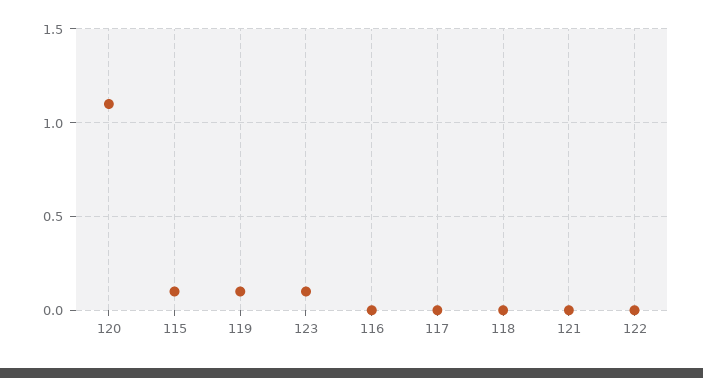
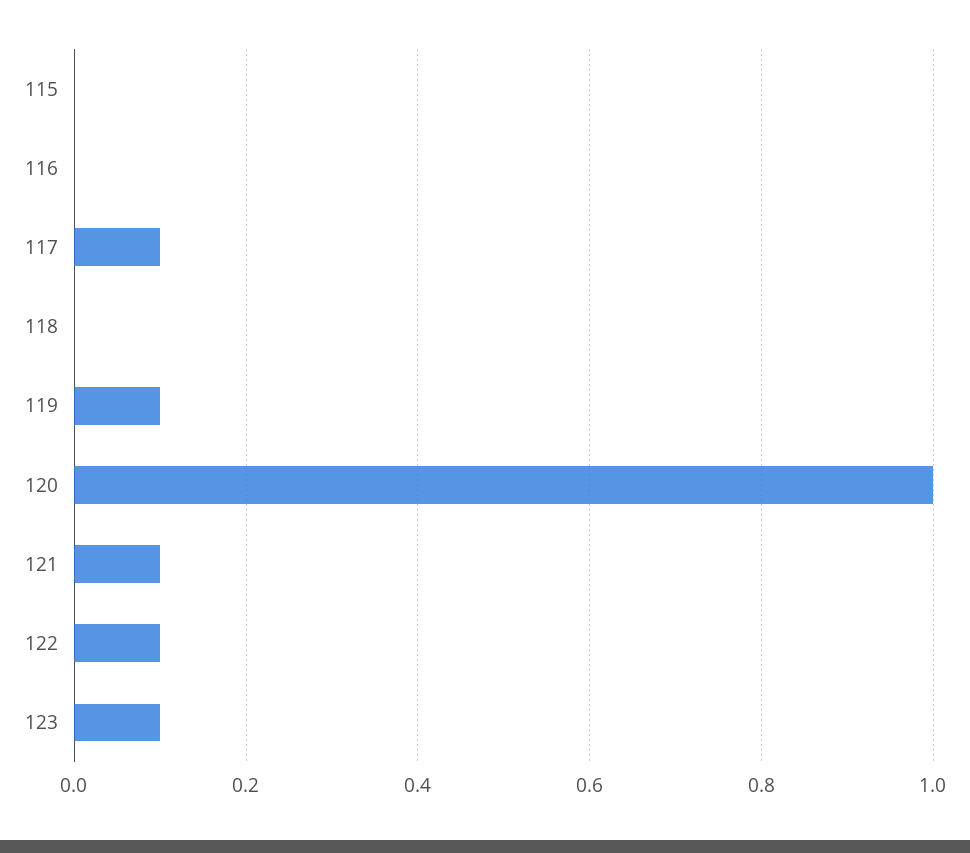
120: 1.1 -> 1
115: 0.1 -> 0
117: 0 -> 0.1
121: 0 -> 0.1
122: 0 -> 0.1

